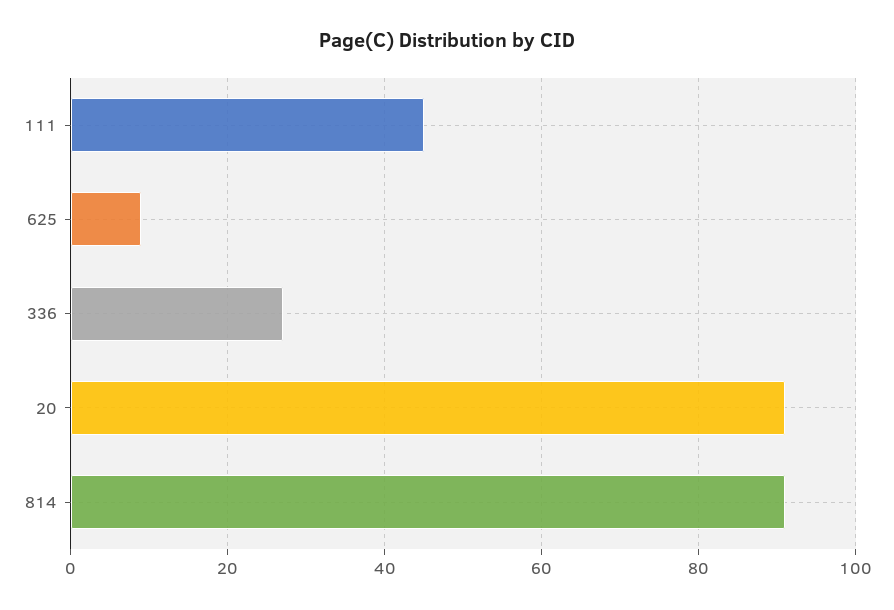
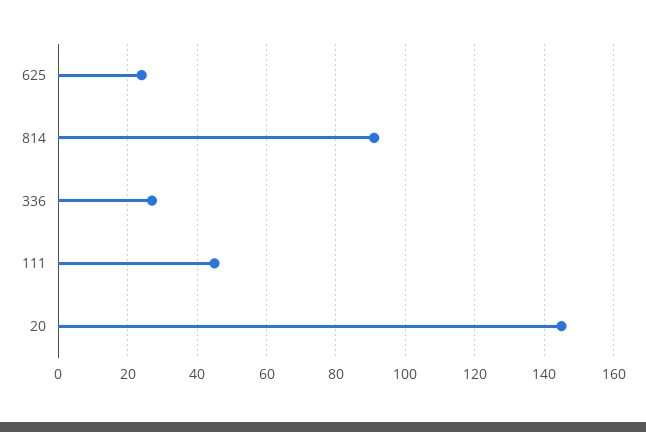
625: 10 -> 25
20: 90 -> 145

